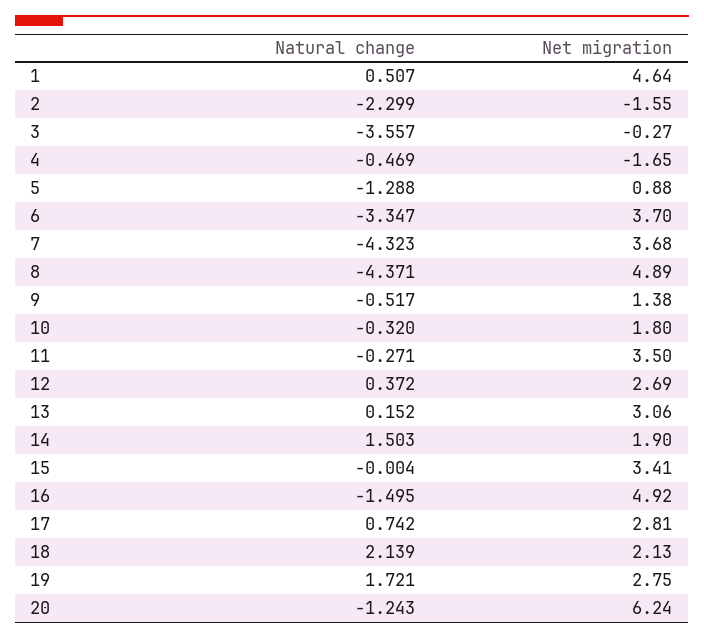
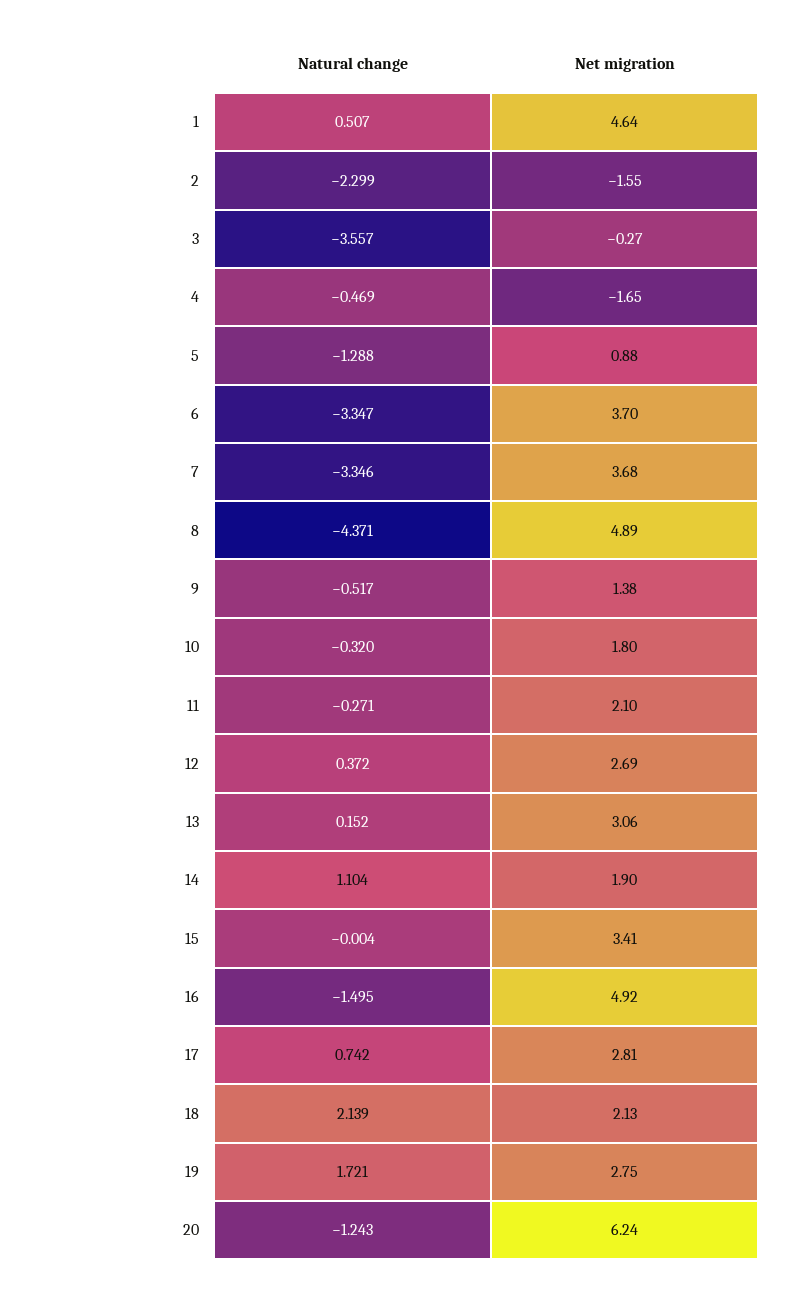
Natural change, 7: -4.323 -> -3.346
Net migration, 11: 3.5 -> 2.1
Natural change, 14: 1.503 -> 1.104

